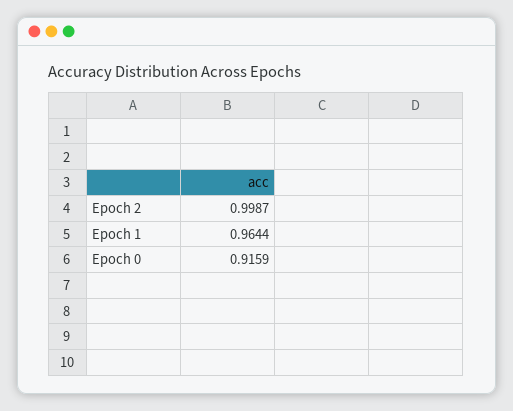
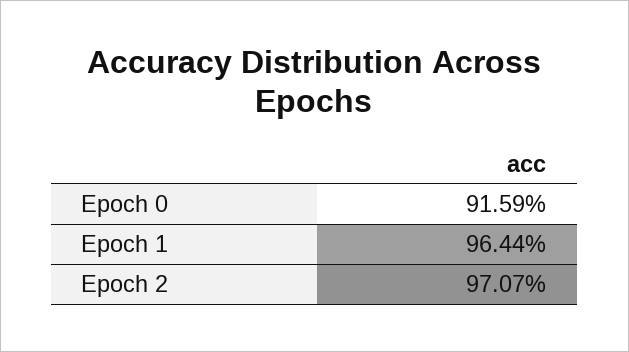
Epoch 2: 0.9987 -> 0.9707

